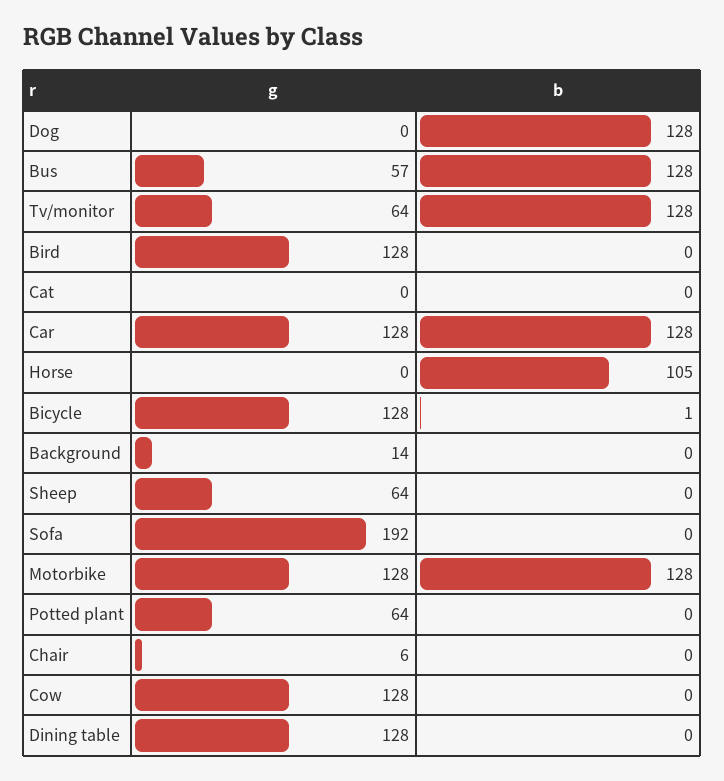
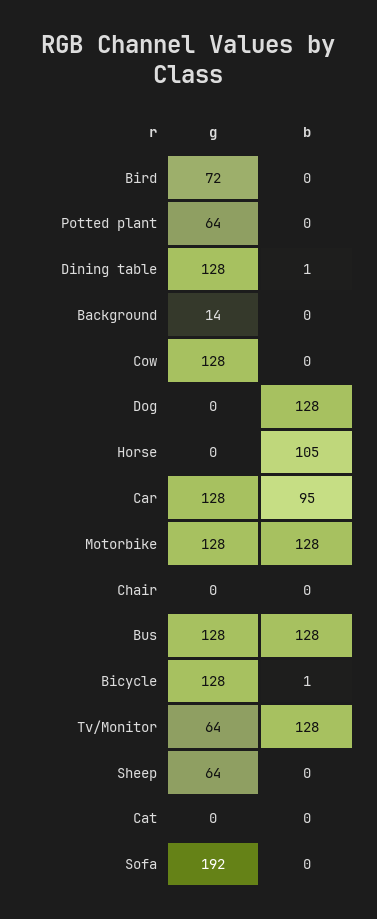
g, Bus: 57 -> 128
g, Bird: 128 -> 72
b, Car: 128 -> 95
g, Chair: 6 -> 0
b, Dining table: 0 -> 1

